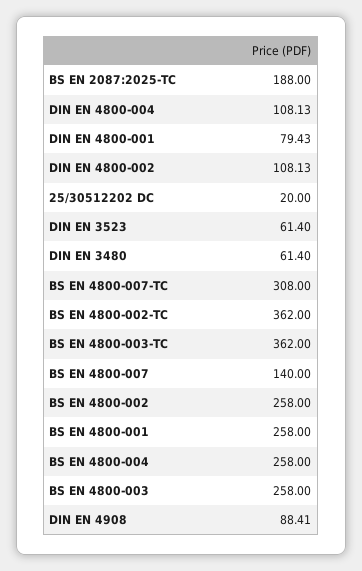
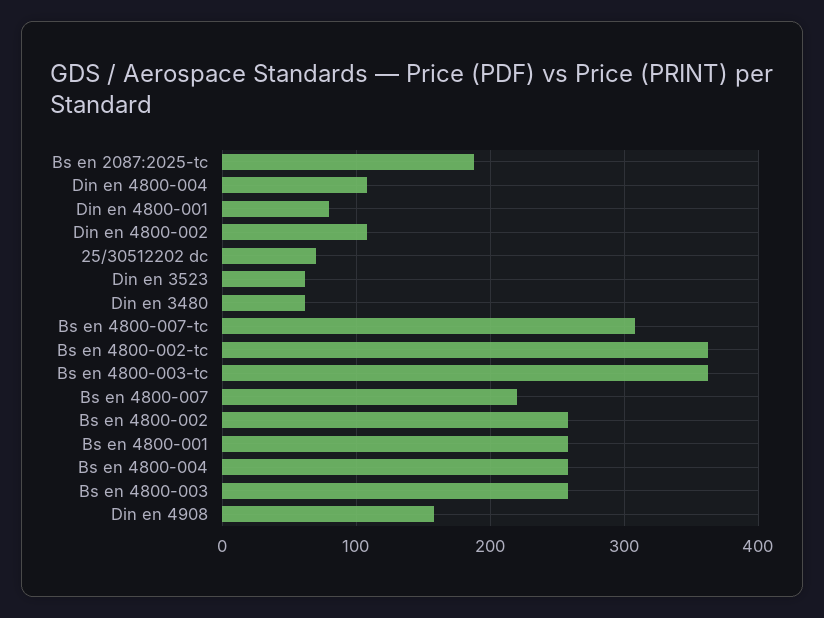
25/30512202 DC: 20 -> 70
BS EN 4800-007: 140 -> 220
DIN EN 4908: 88.41 -> 160

